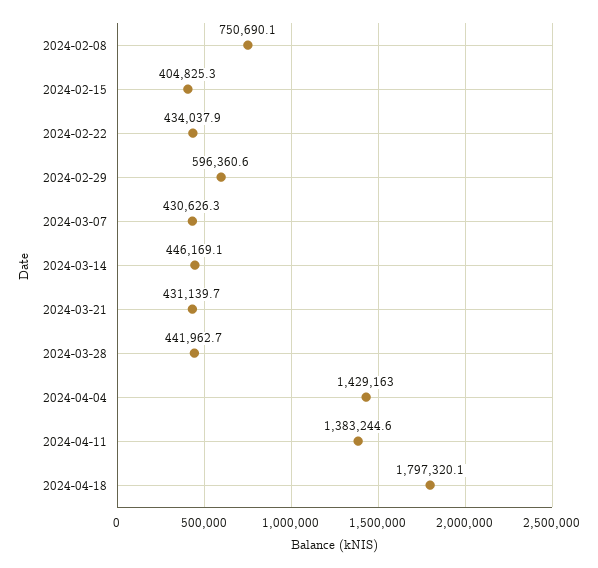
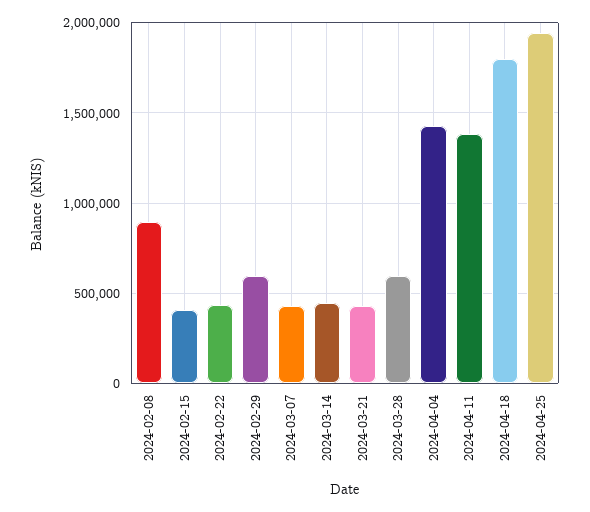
2024-02-08: 750690.1 -> 900000
2024-03-28: 441962.7 -> 600000
2024-04-25: none -> 1950000

